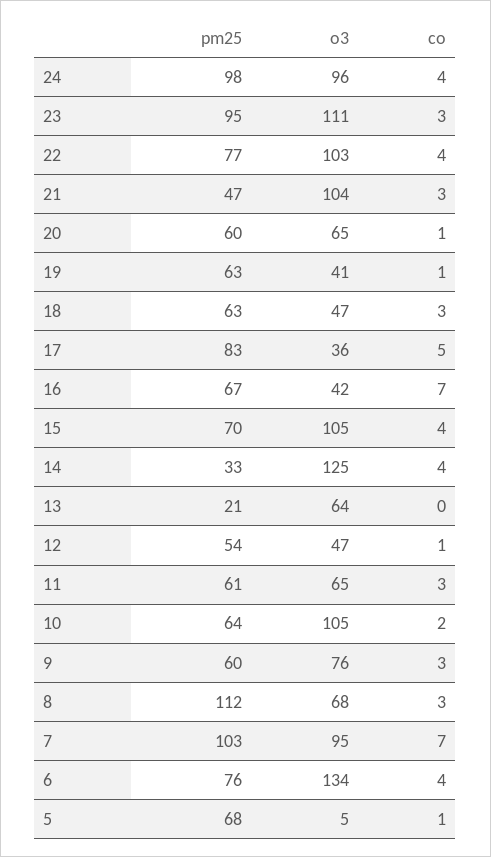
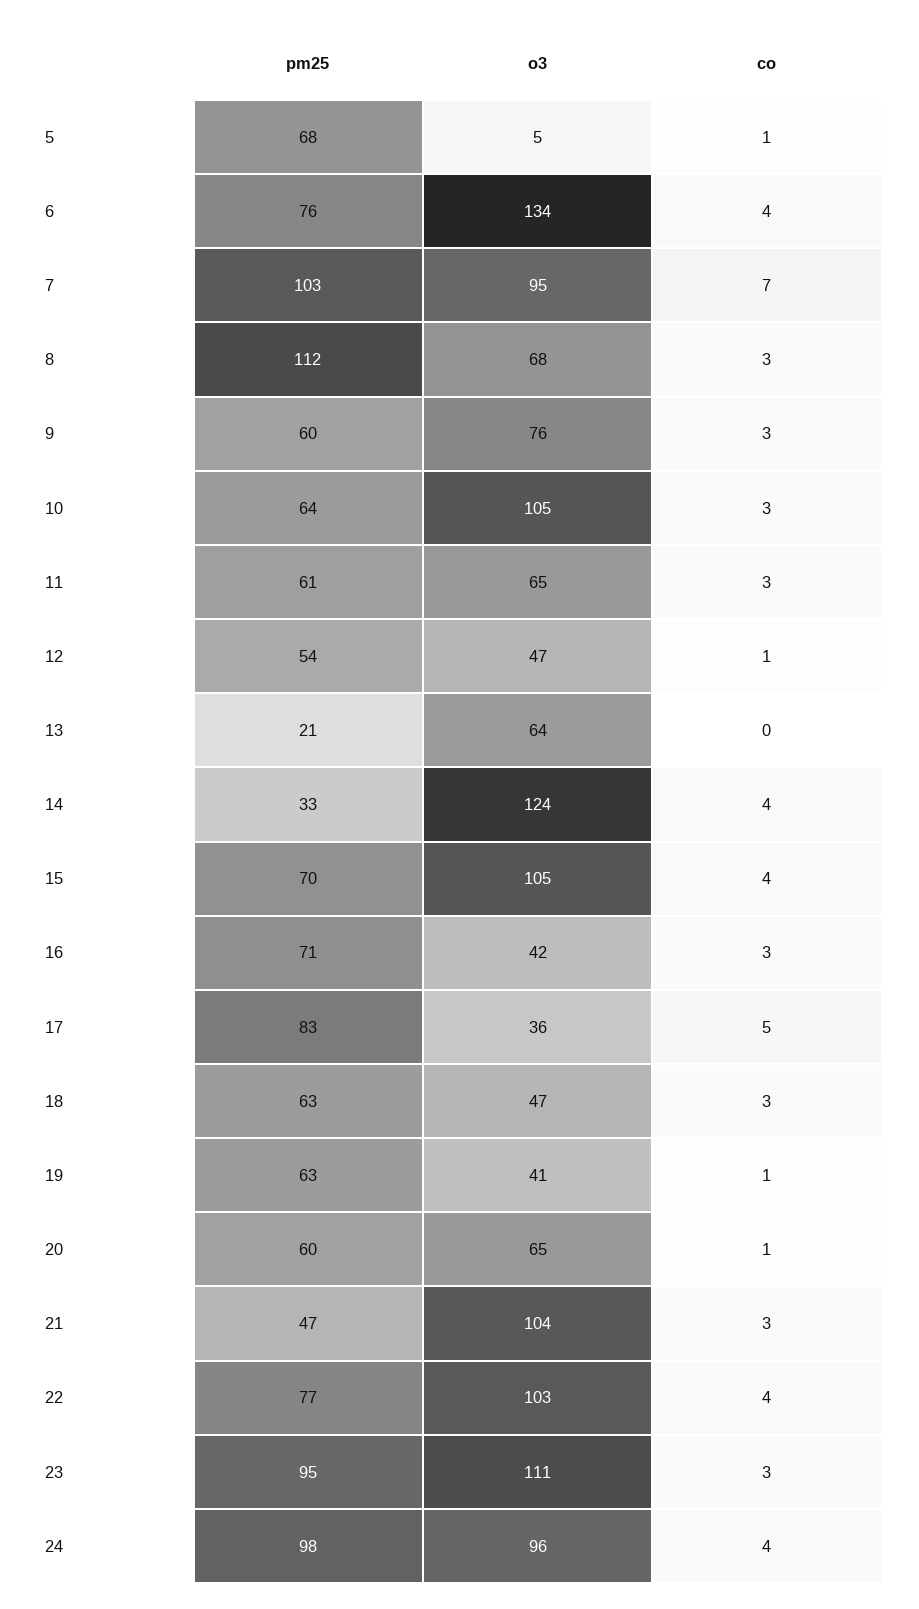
pm25, 16: 67 -> 71
co, 16: 7 -> 3
o3, 14: 125 -> 124
co, 10: 2 -> 3

